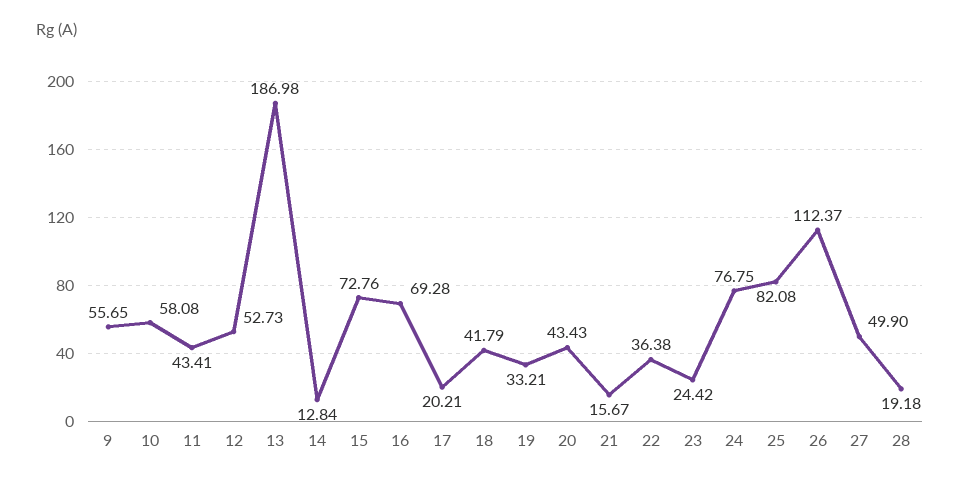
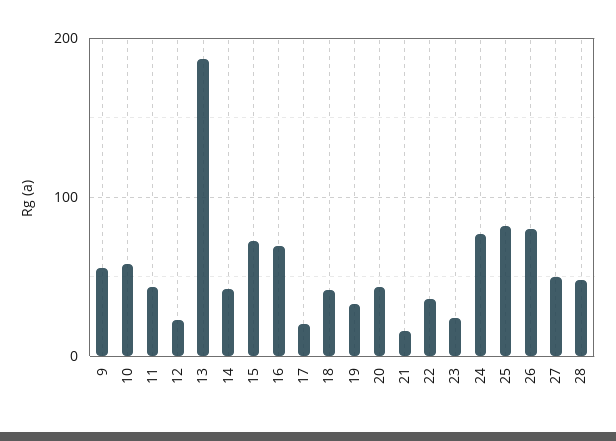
12: 52.73 -> 20
14: 12.84 -> 40
26: 112.37 -> 80
28: 19.18 -> 50

